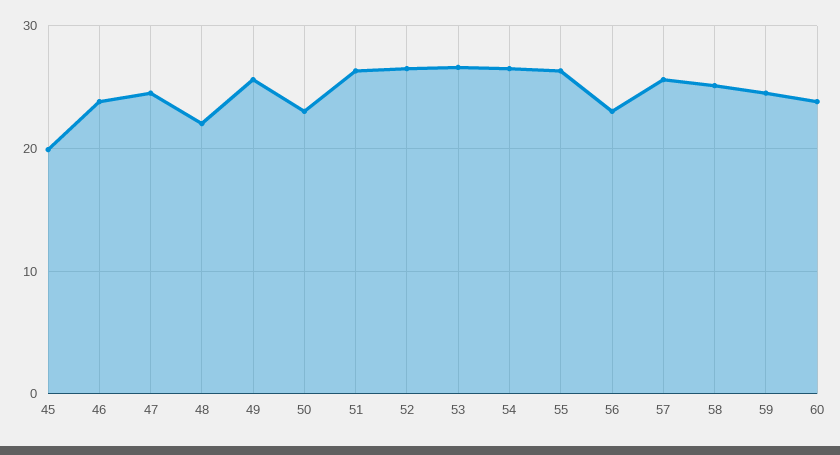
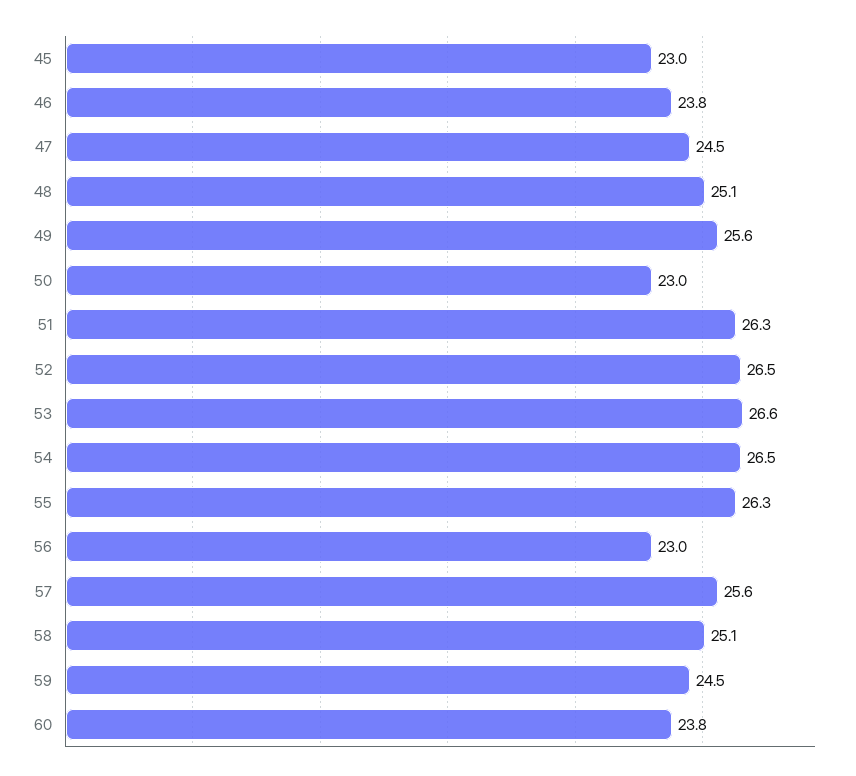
45: 20 -> 23
48: 22 -> 25.1

